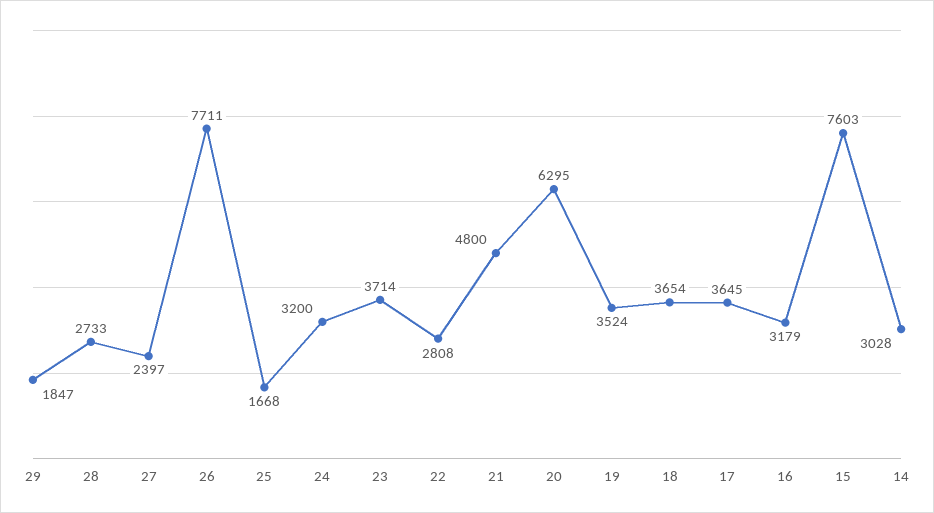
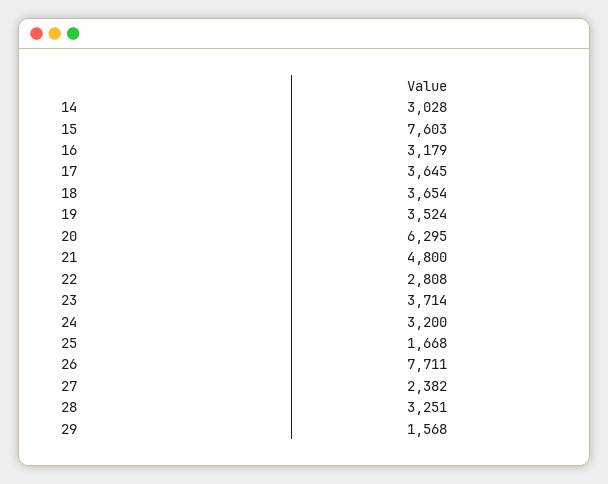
29: 1847 -> 1568
28: 2733 -> 3251
27: 2397 -> 2382

